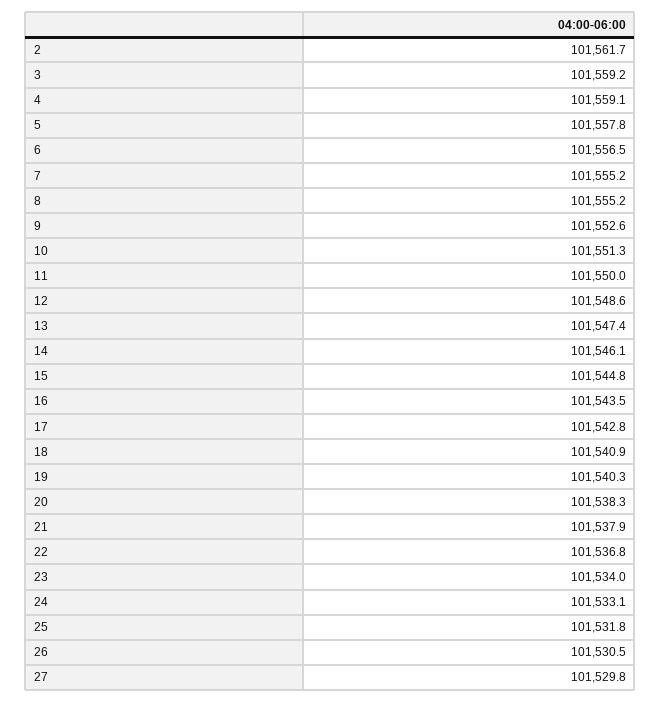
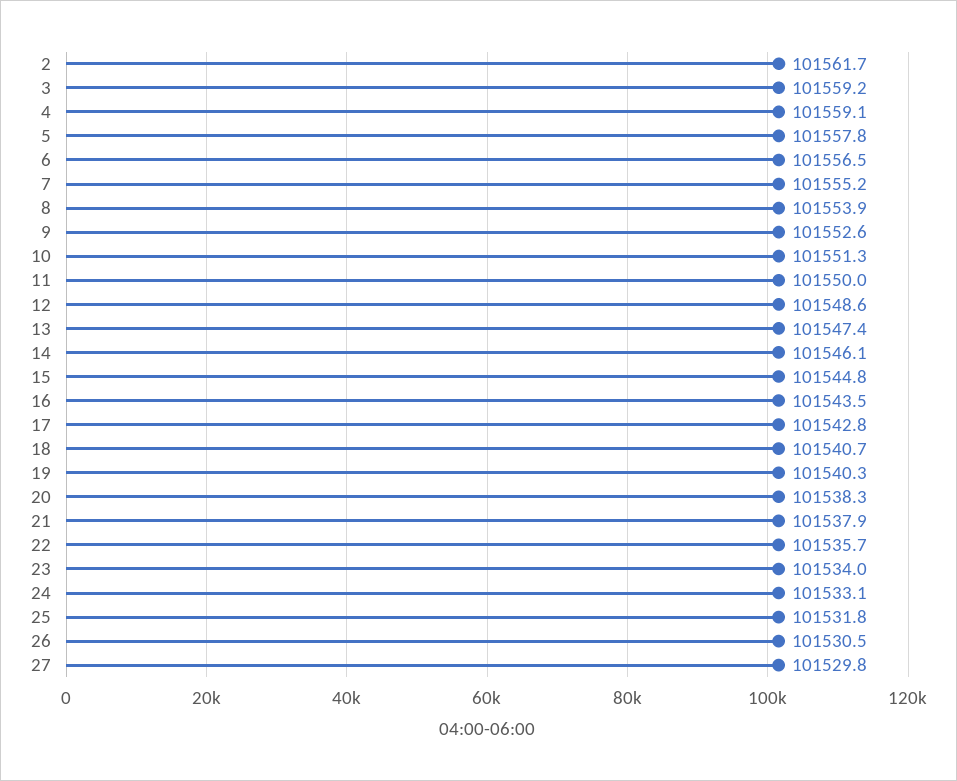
8: 101555.2 -> 101553.9
18: 101540.9 -> 101540.7
22: 101536.8 -> 101535.7

